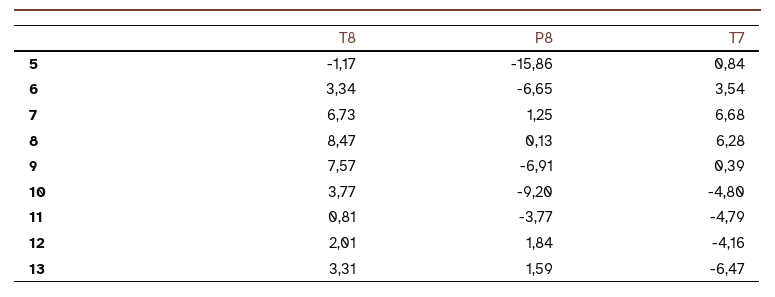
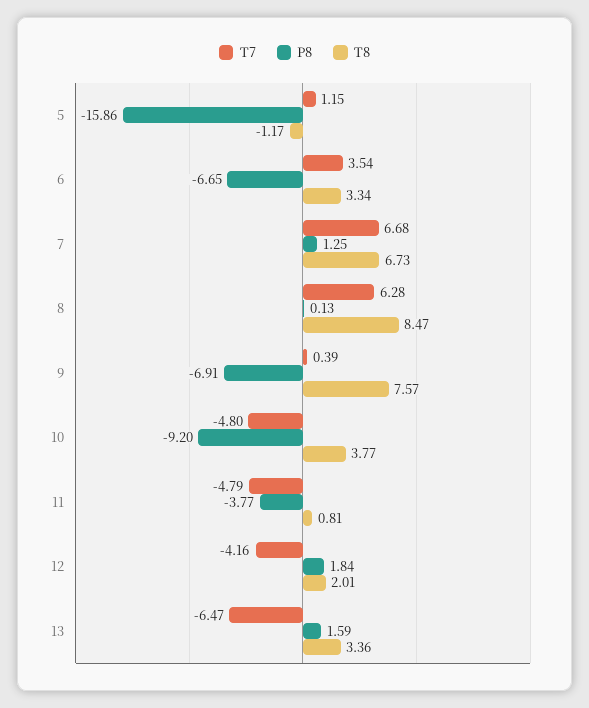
T7, 5: 0.84 -> 1.15
T8, 13: 3.31 -> 3.36

